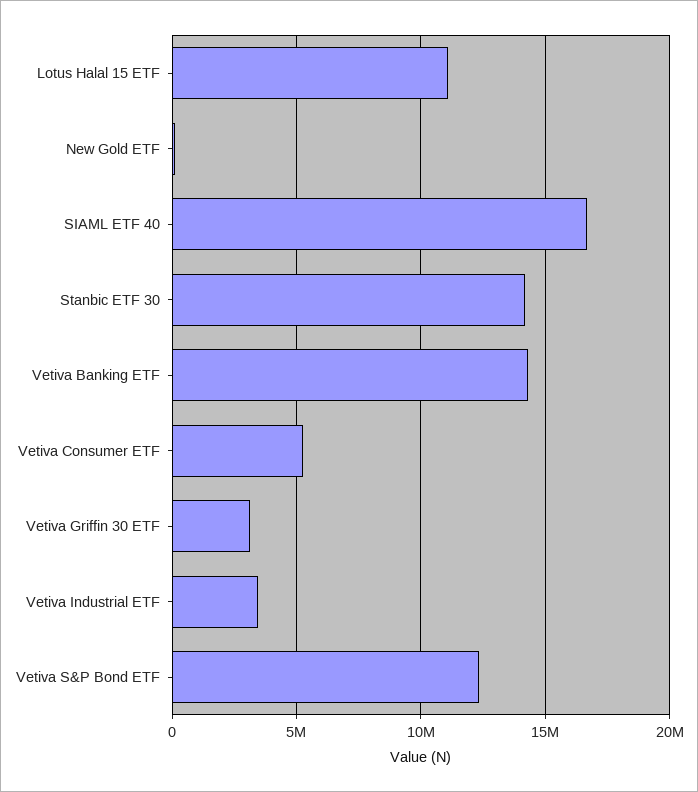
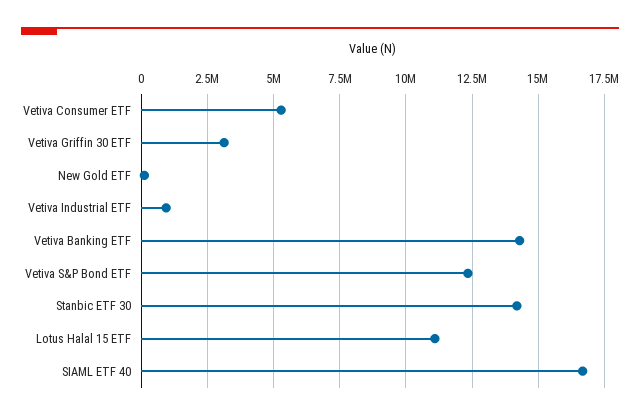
Vetiva Industrial ETF: 3500000 -> 1000000

